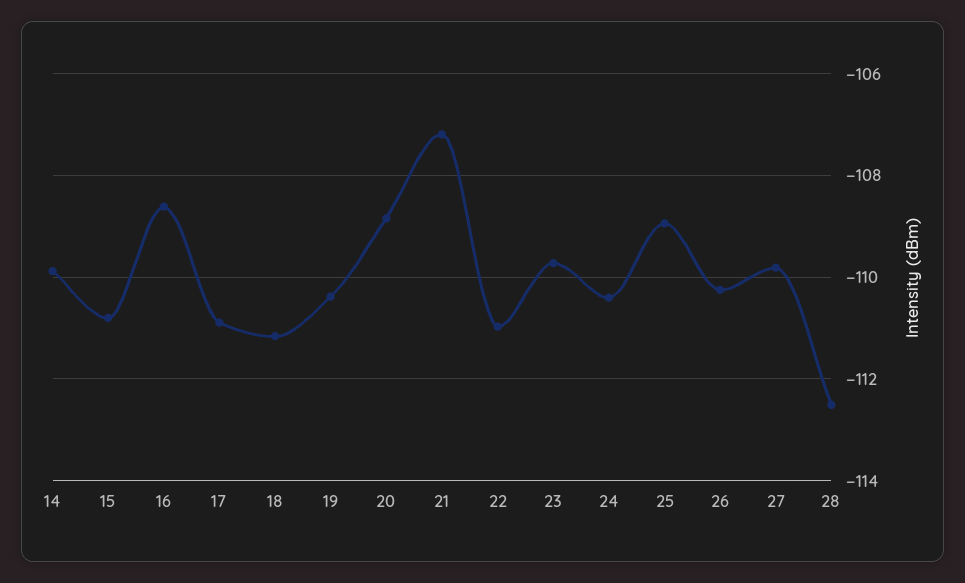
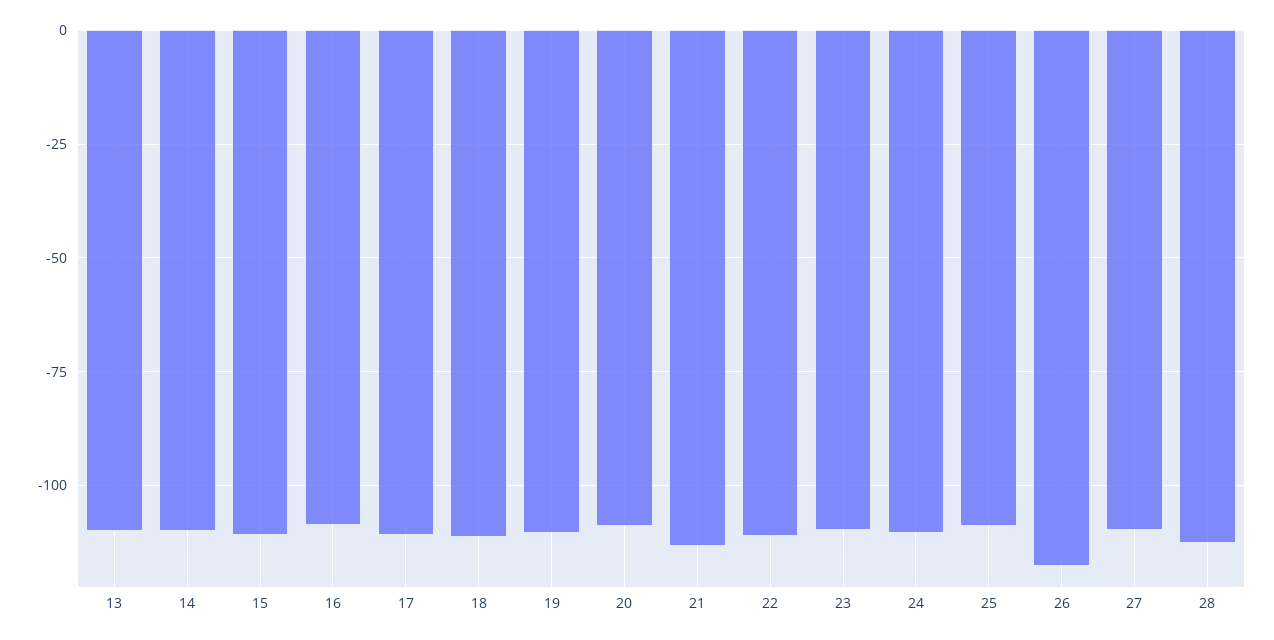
21: -107.2 -> -112.5
26: -110.2 -> -117.5
13: none -> -110

